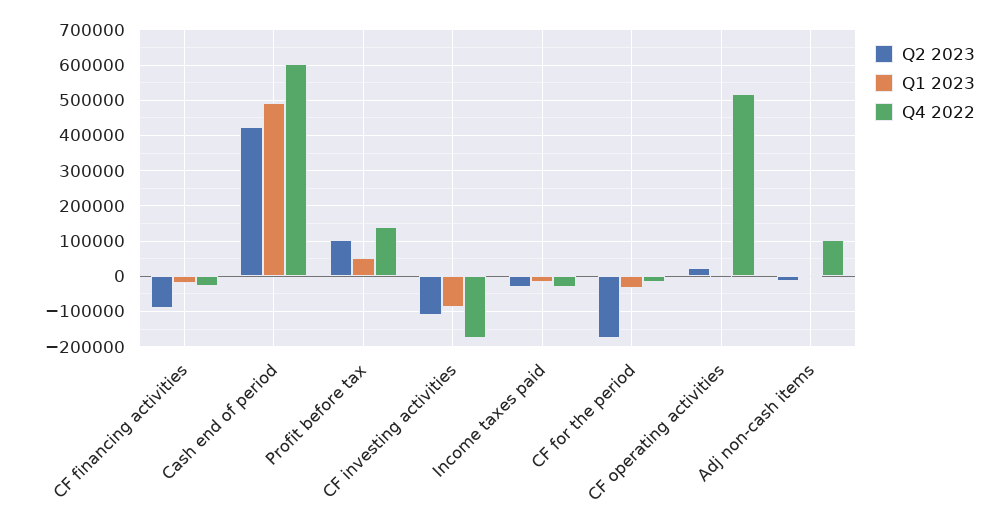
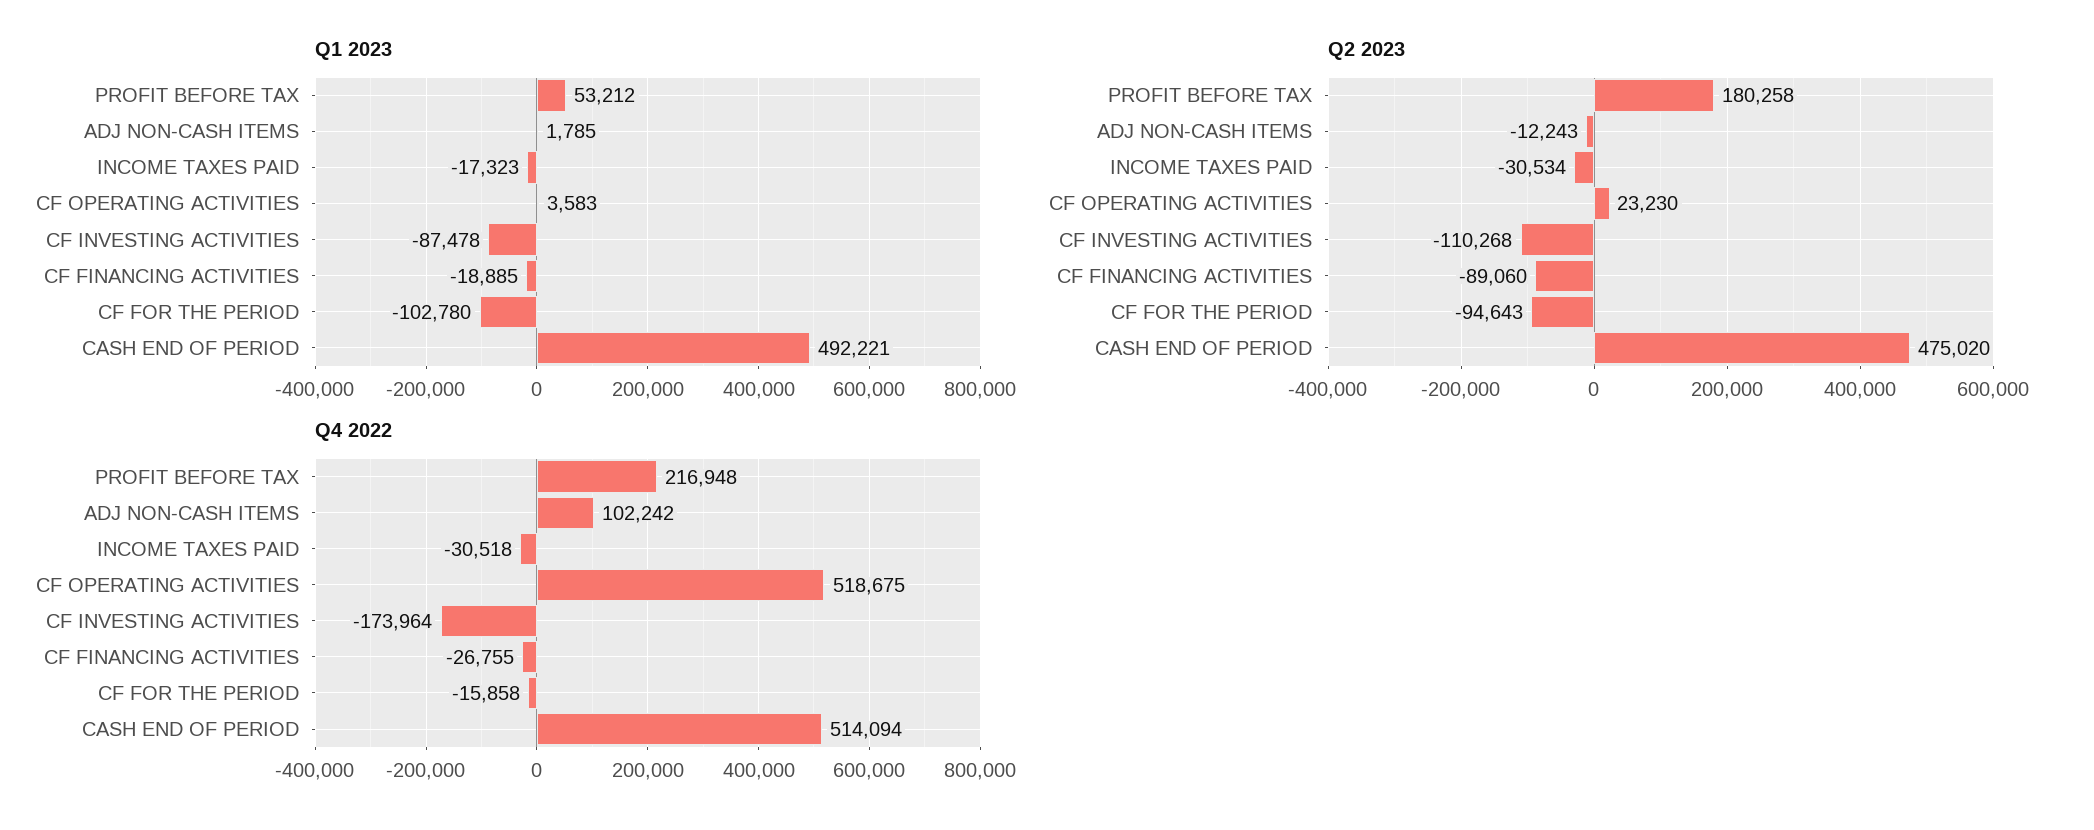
Q2 2023, Cash end of period: 420000 -> 475020
Q4 2022, Cash end of period: 600000 -> 514094
Q2 2023, Profit before tax: 100000 -> 180258
Q4 2022, Profit before tax: 140000 -> 216948
Q2 2023, CF for the period: -180000 -> -94643
Q1 2023, CF for the period: -40000 -> -102780

